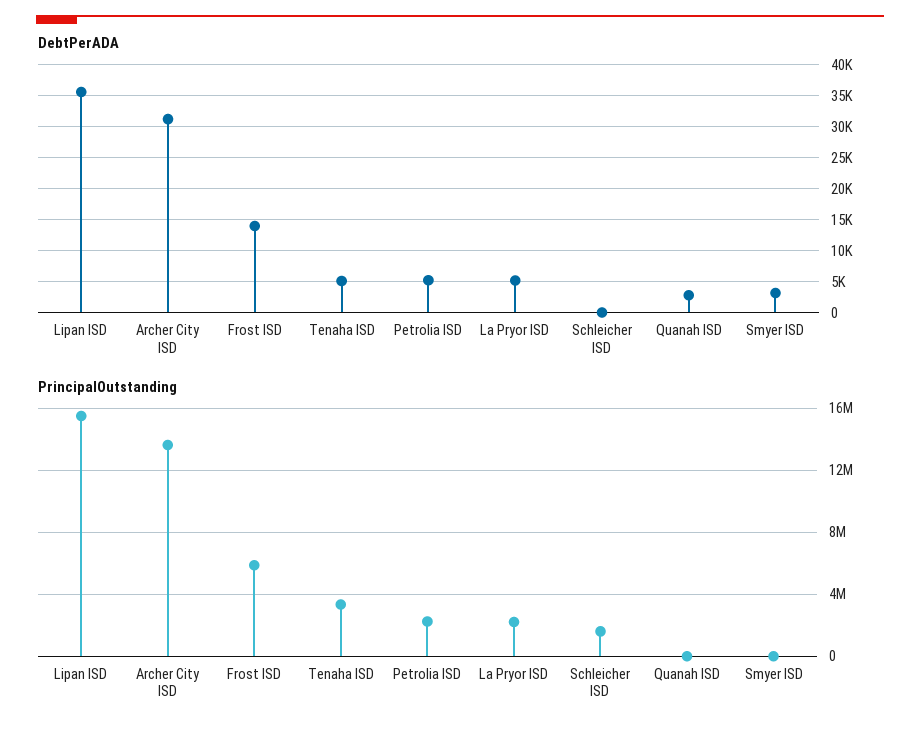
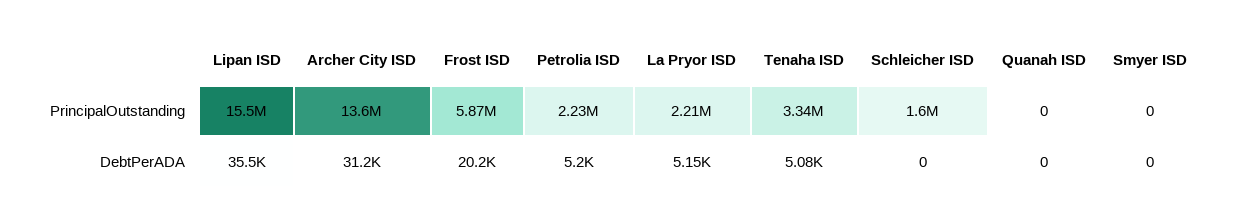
DebtPerADA, Frost ISD: 14000 -> 20200
DebtPerADA, Quanah ISD: 3000 -> 0
DebtPerADA, Smyer ISD: 3000 -> 0

